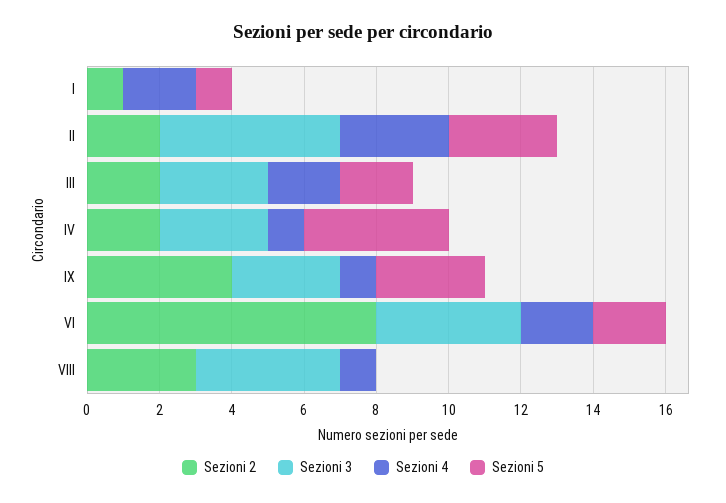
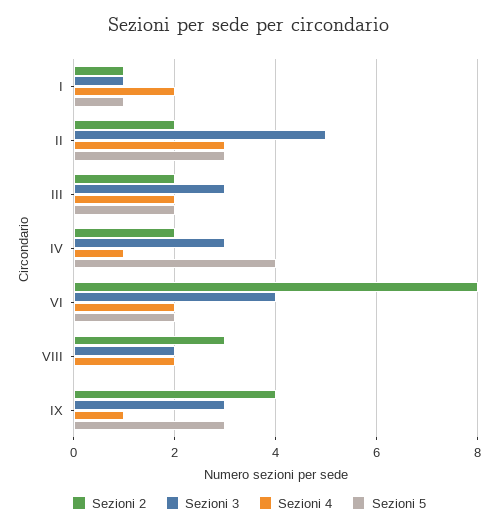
Sezioni 3, I: 0 -> 1
Sezioni 3, VIII: 4 -> 2
Sezioni 4, VIII: 1 -> 2

